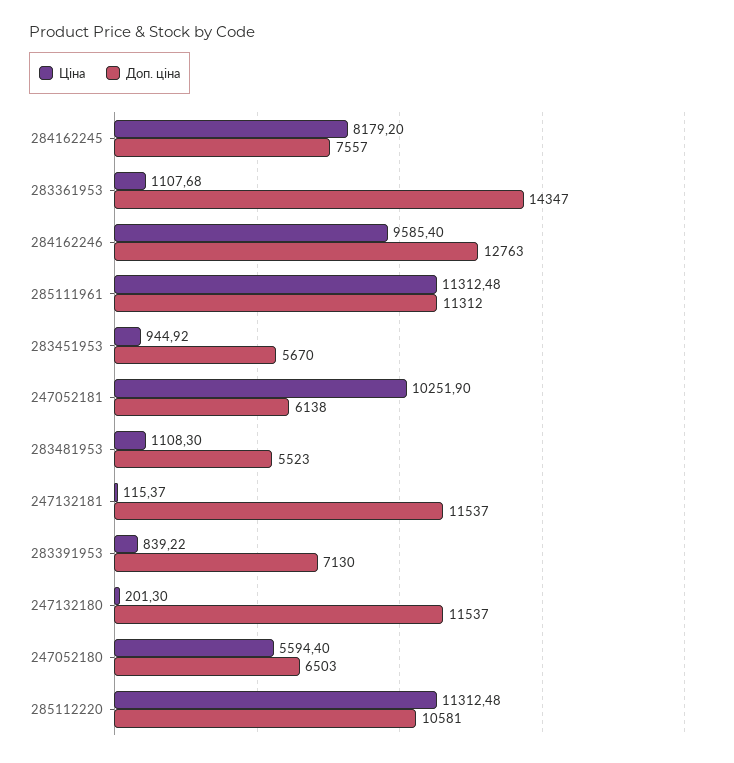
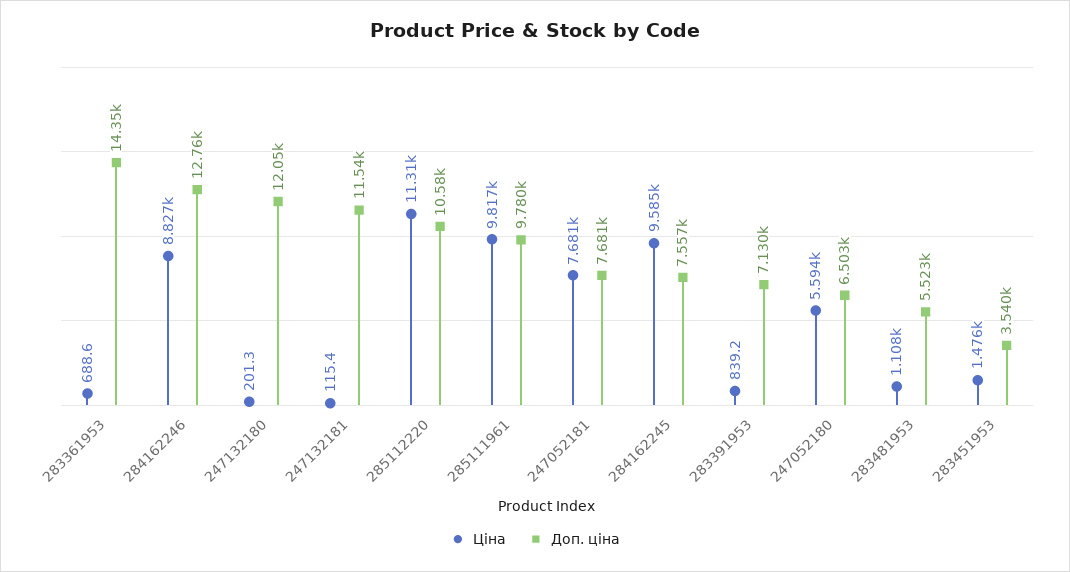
Ціна, 284162245: 8179.2 -> 9585
Ціна, 283361953: 1107.68 -> 688.6
Ціна, 284162246: 9585.4 -> 8827
Ціна, 285111961: 11312.48 -> 9817
Доп. ціна, 285111961: 11312 -> 9780
Ціна, 283451953: 944.92 -> 1476
Доп. ціна, 283451953: 5670 -> 3540
Ціна, 247052181: 10251.9 -> 7681
Доп. ціна, 247052181: 6138 -> 7681
Доп. ціна, 247132180: 11537 -> 12050

